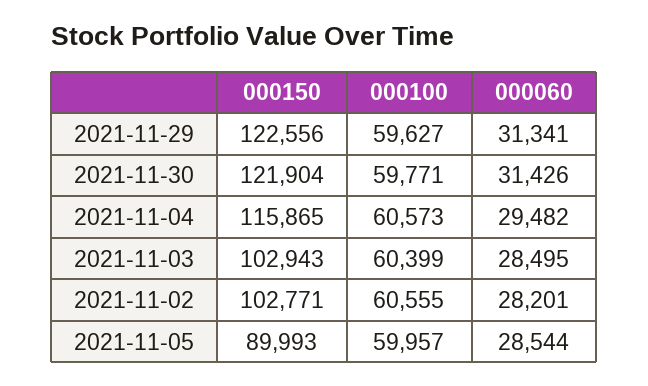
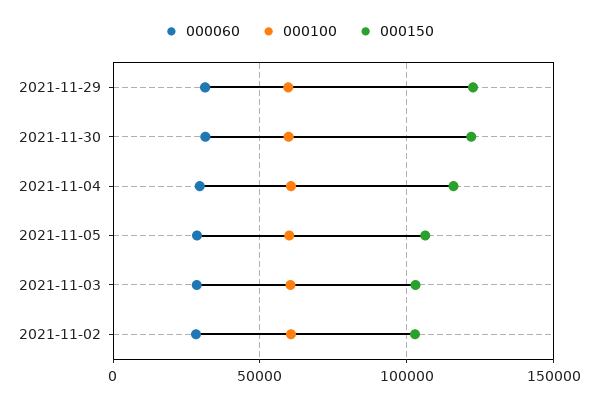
000150, 2021-11-05: 89993 -> 105000

